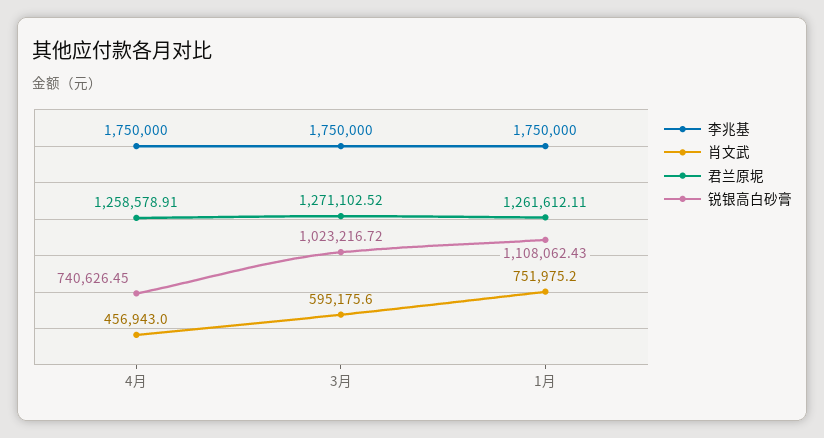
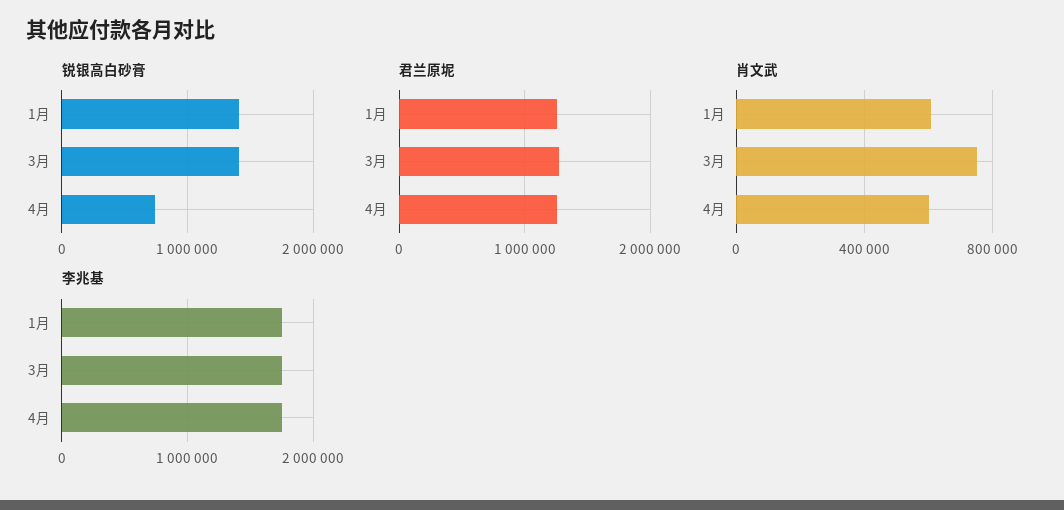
肖文武, 4月: 456943 -> 600000
肖文武, 3月: 595175.6 -> 750000
锐银高白砂膏, 3月: 1023216.72 -> 1400000
肖文武, 1月: 751975.2 -> 600000
锐银高白砂膏, 1月: 1108062.43 -> 1400000

